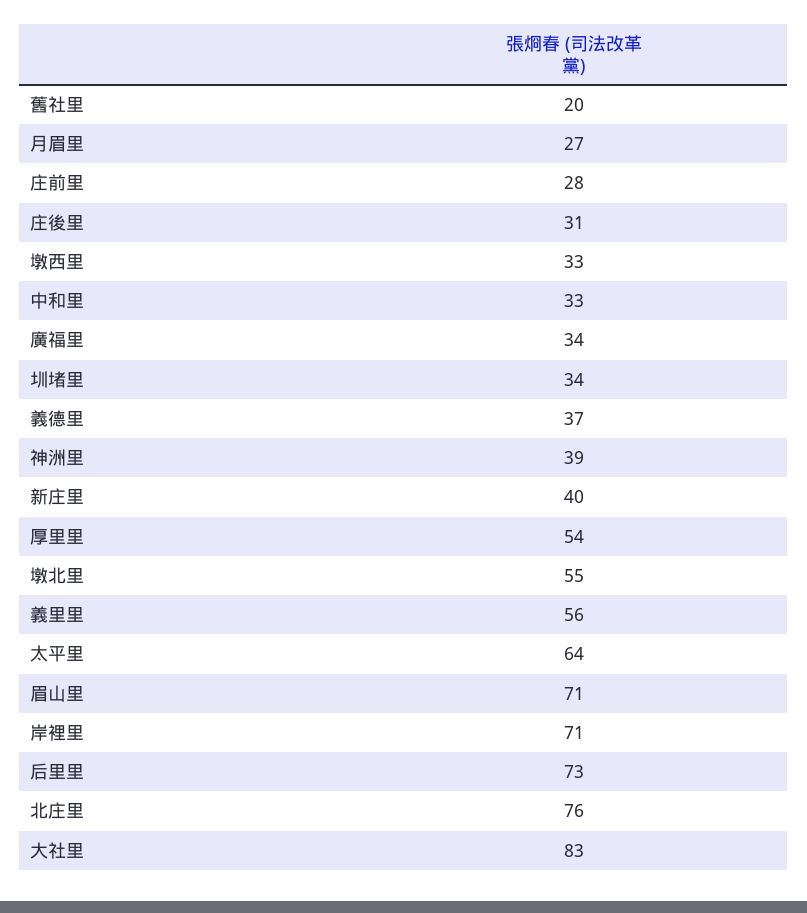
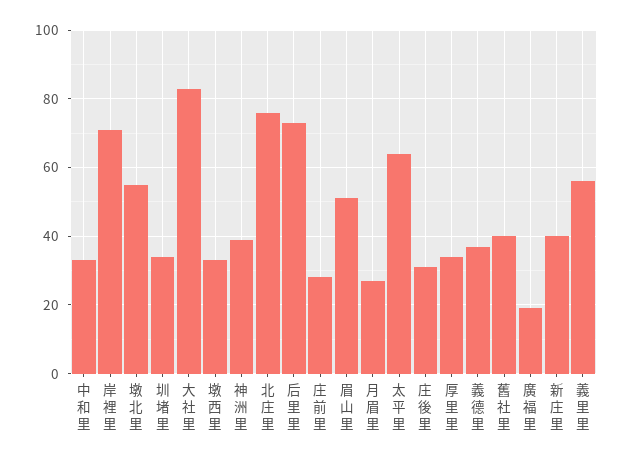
舊社里: 20 -> 40
廣福里: 34 -> 20
厚里里: 54 -> 35
眉山里: 71 -> 50

